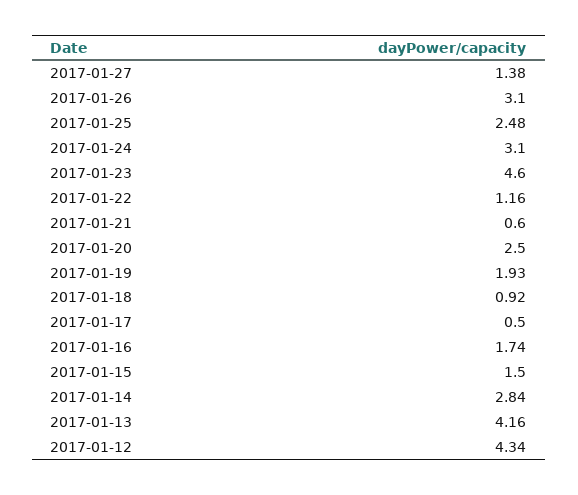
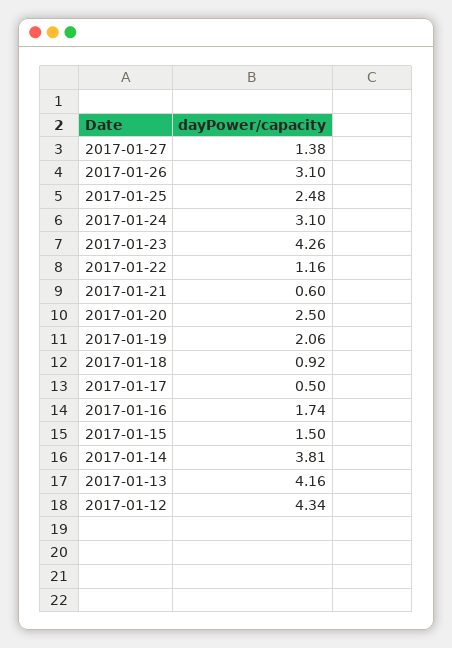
2017-01-23: 4.6 -> 4.26
2017-01-19: 1.93 -> 2.06
2017-01-14: 2.84 -> 3.81

